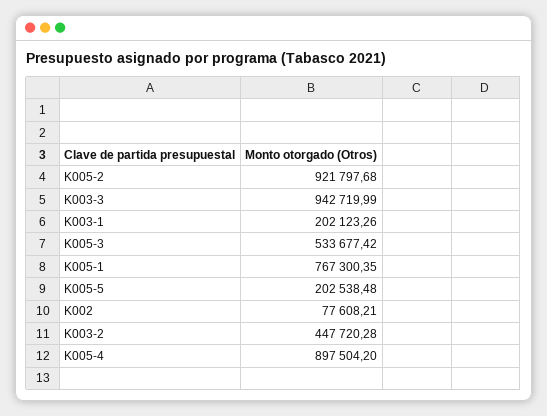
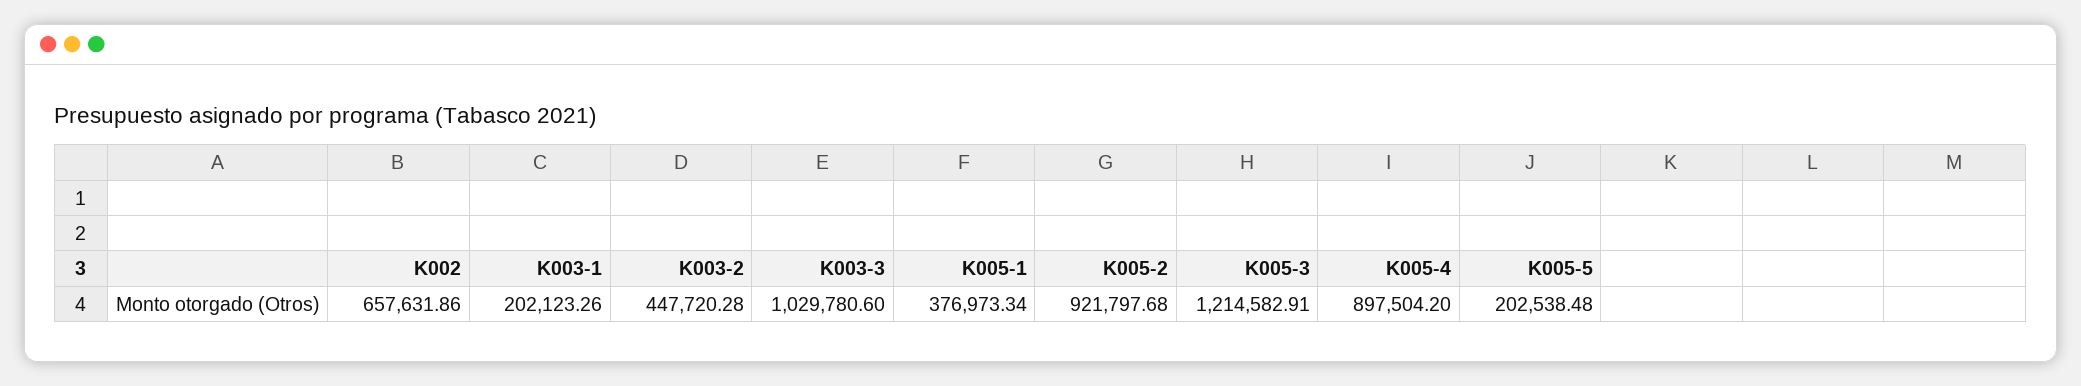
K003-3: 942719.99 -> 1029780.6
K005-3: 533677.42 -> 1214582.91
K005-1: 767300.35 -> 376973.34
K002: 77608.21 -> 657631.86

